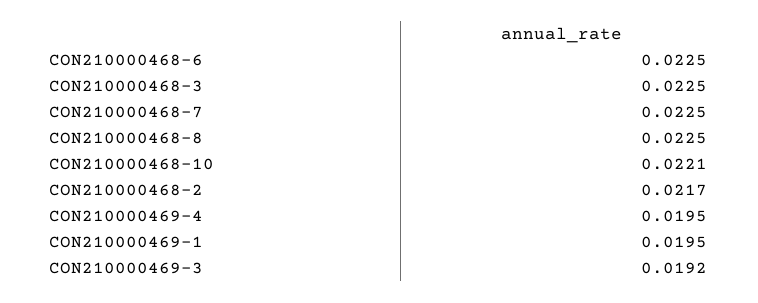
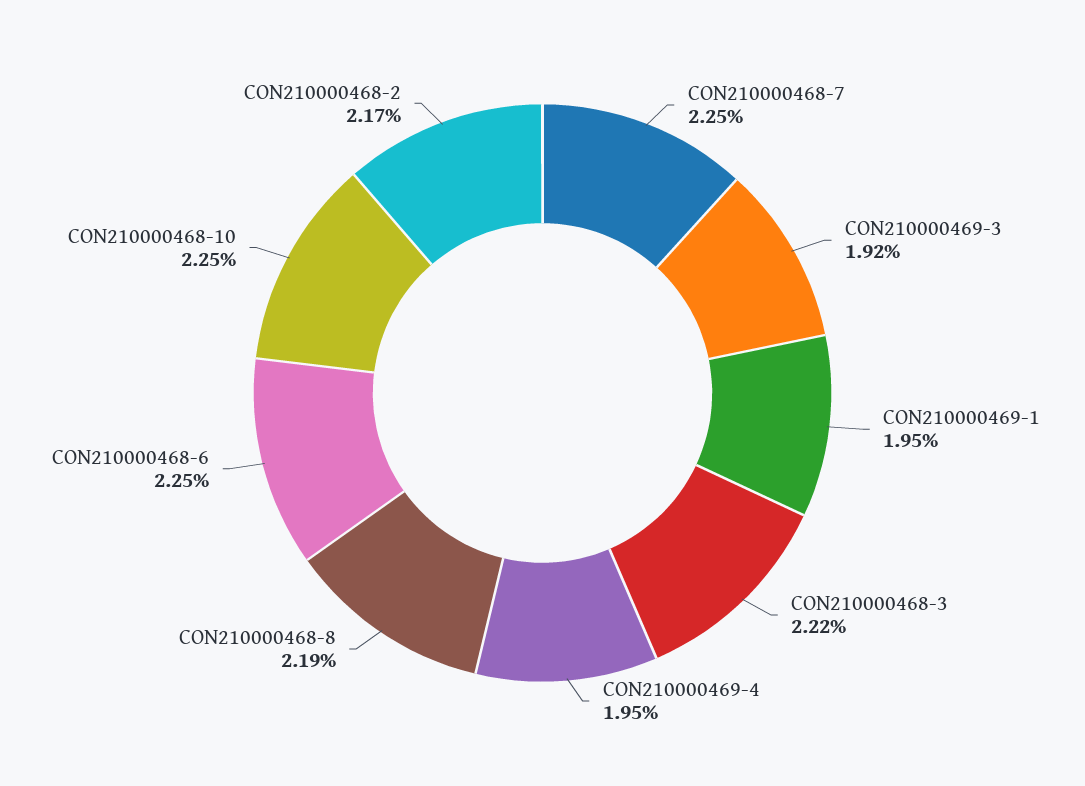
CON210000468-3: 0.0225 -> 0.0222
CON210000468-8: 0.0225 -> 0.0219
CON210000468-10: 0.0221 -> 0.0225

